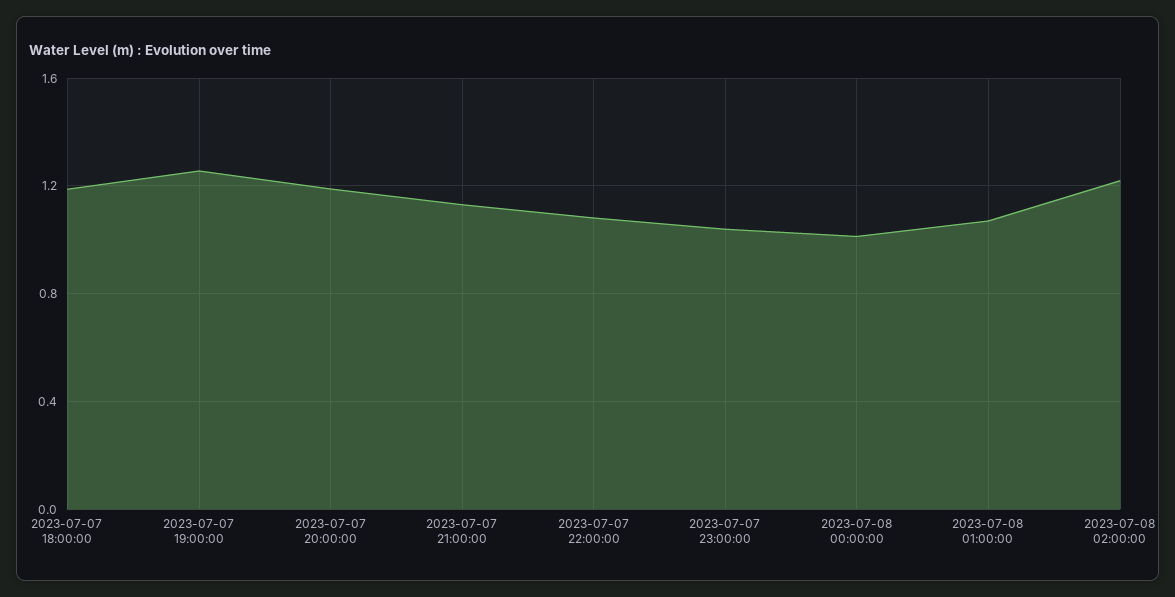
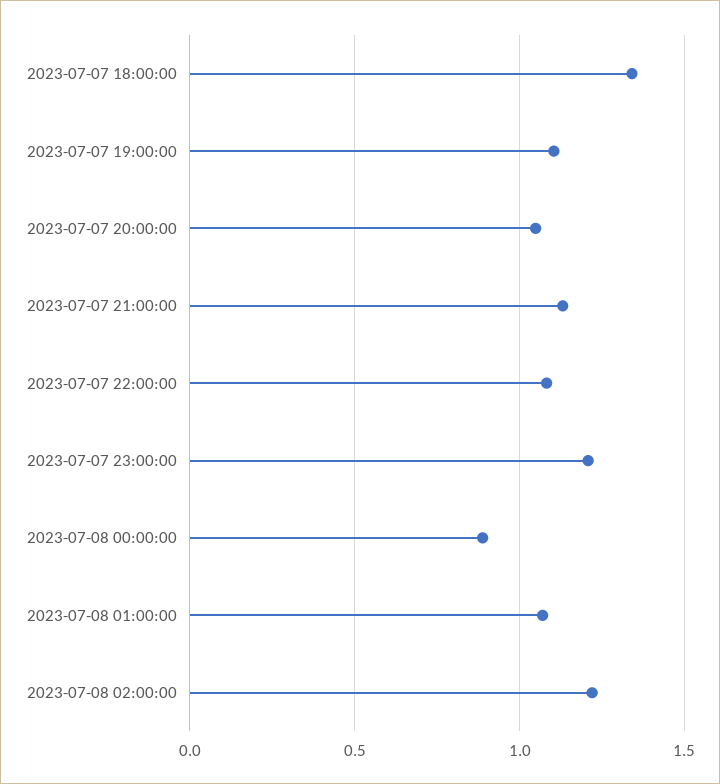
2023-07-07 18:00:00: 1.2 -> 1.35
2023-07-07 19:00:00: 1.25 -> 1.1
2023-07-07 20:00:00: 1.2 -> 1.05
2023-07-07 23:00:00: 1.05 -> 1.2
2023-07-08 00:00:00: 1 -> 0.9

